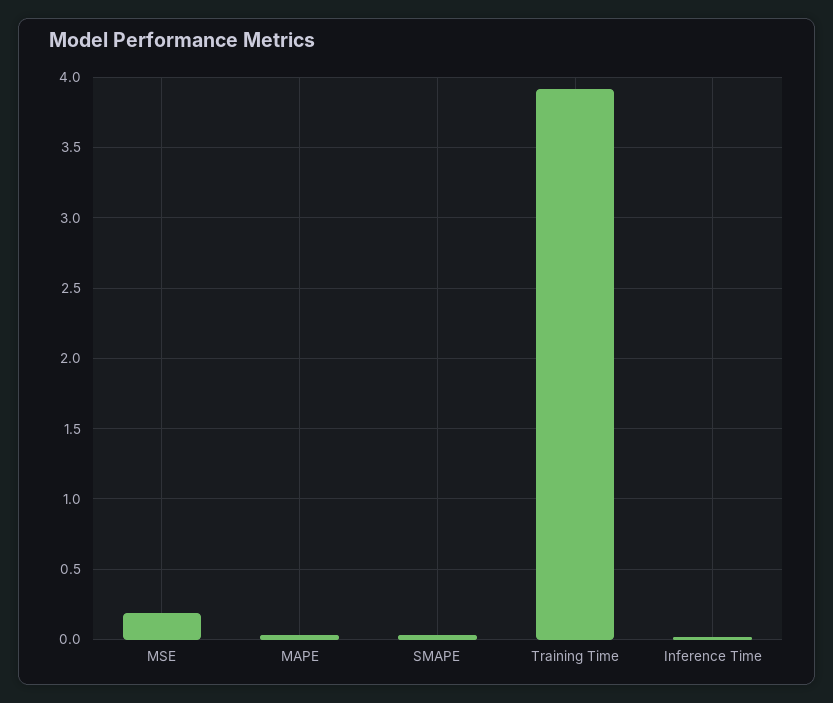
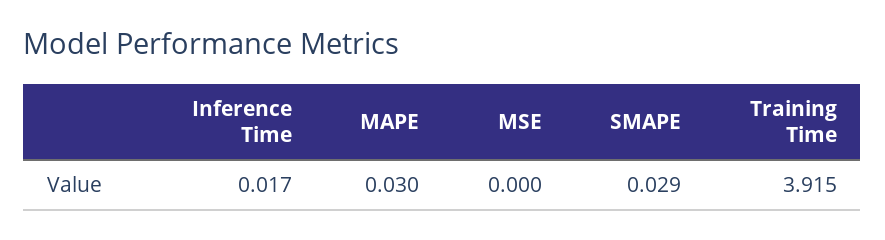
MSE: 0.2 -> 0

